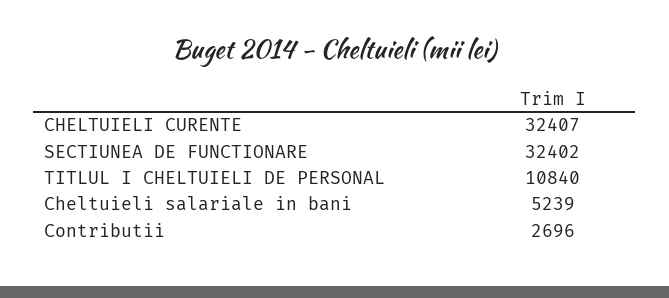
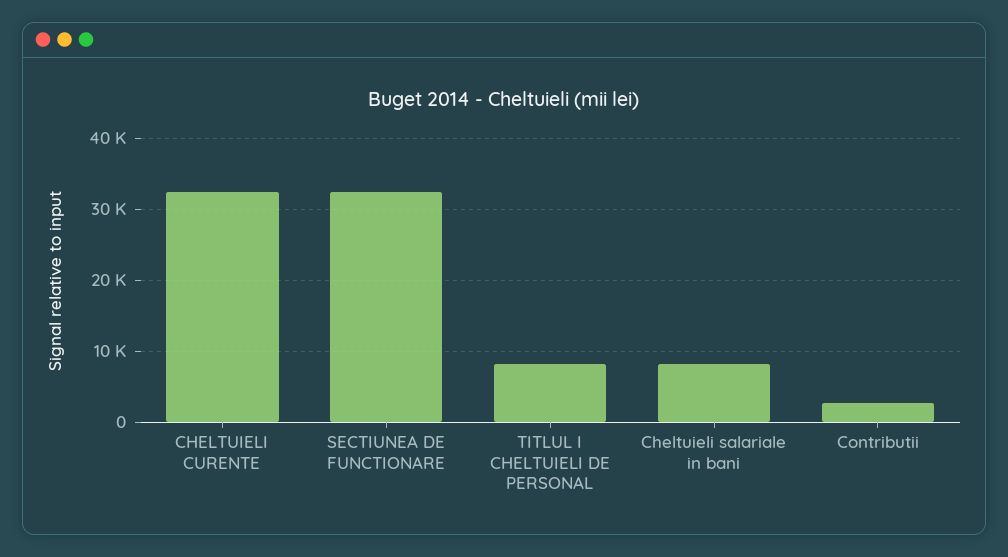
TITLUL I CHELTUIELI DE PERSONAL: 10840 -> 8000
Cheltuieli salariale in bani: 5239 -> 8000

